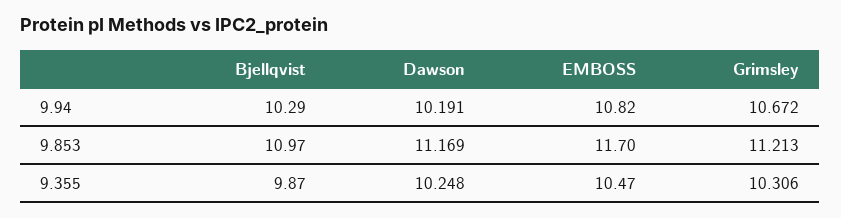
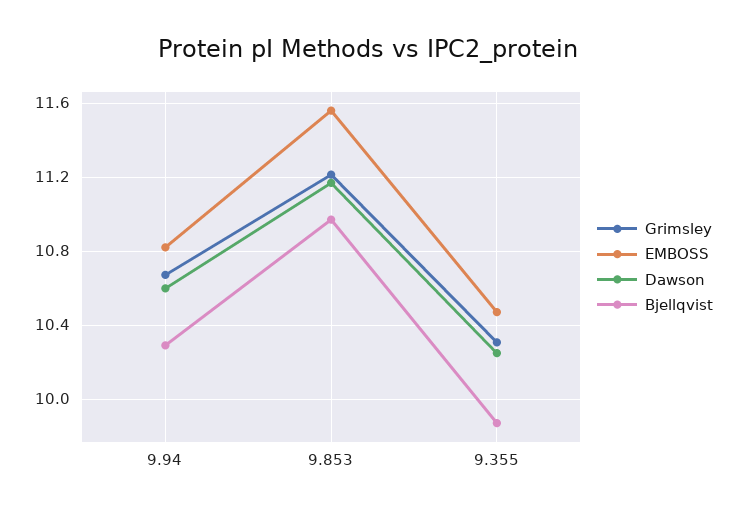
Dawson, 9.94: 10.191 -> 10.6
EMBOSS, 9.853: 11.7 -> 11.55

